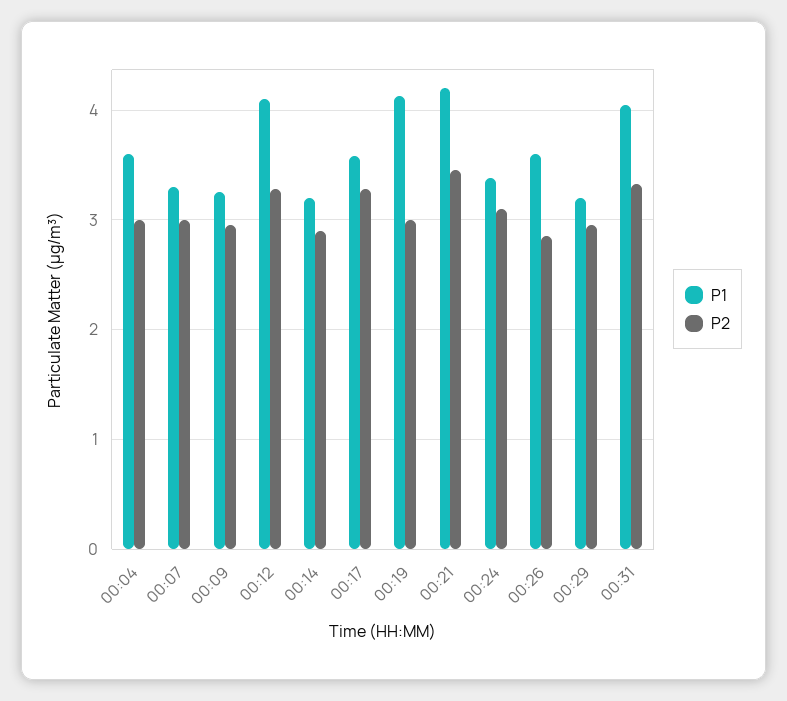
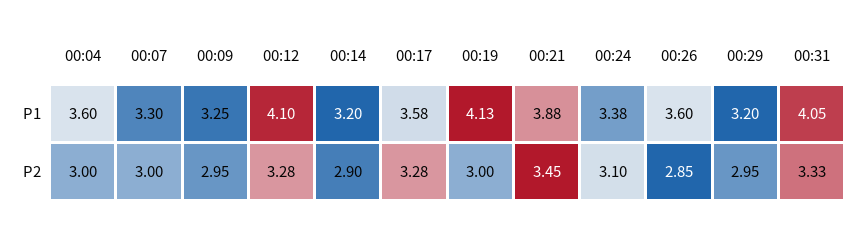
P1, 00:21: 4.2 -> 3.88

